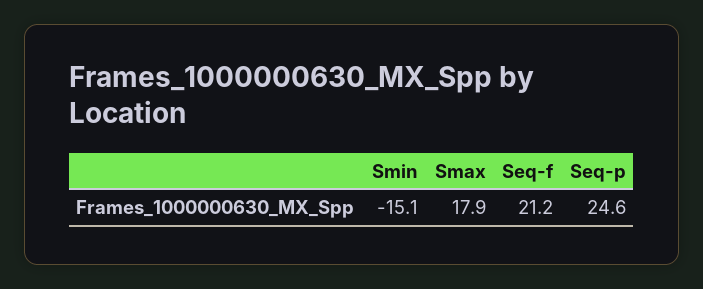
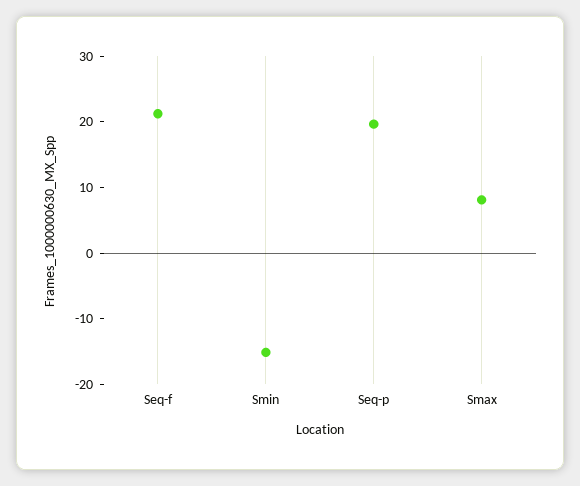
Smax: 17.9 -> 8
Seq-p: 24.6 -> 20

